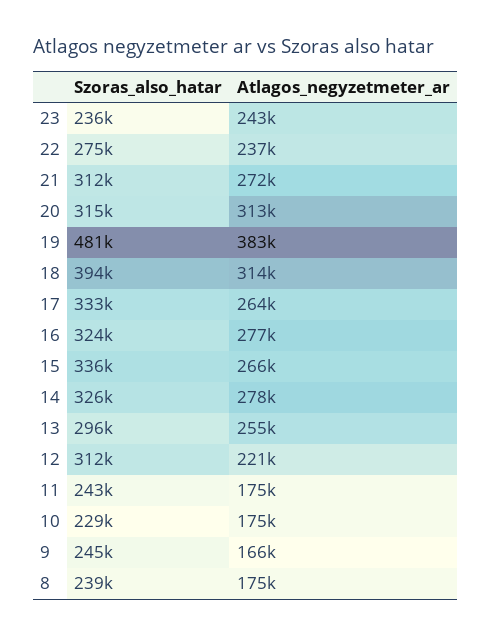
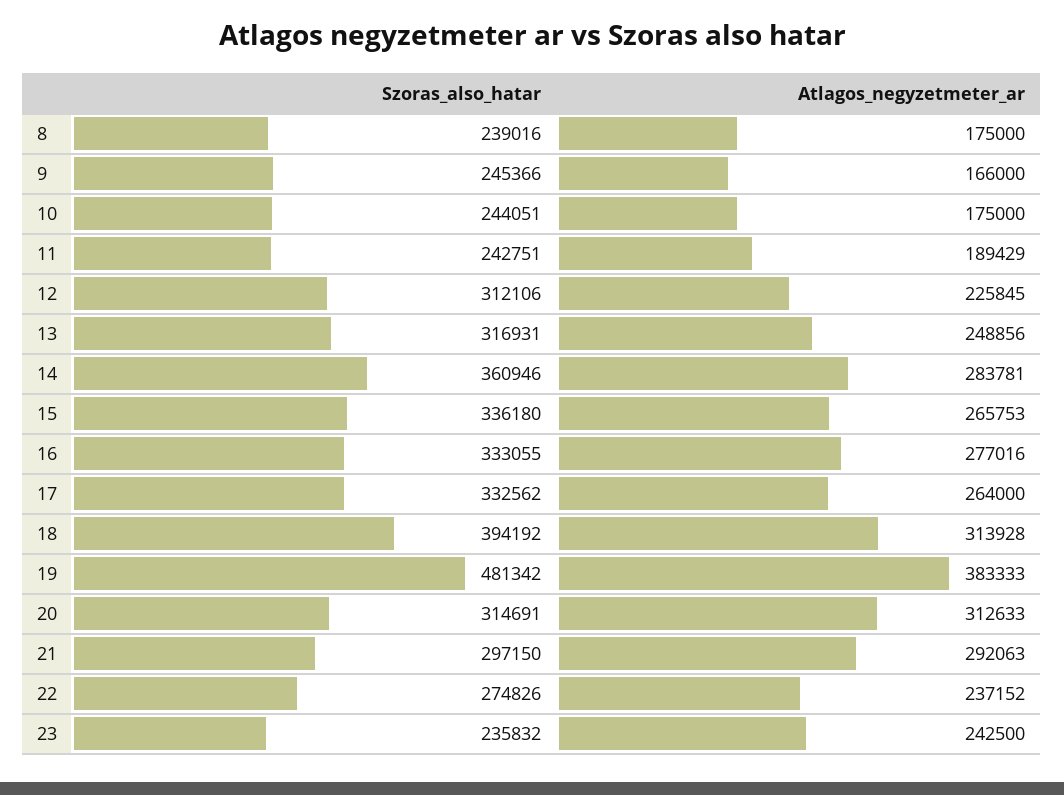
Szoras_also_hatar, 21: 312000 -> 297150
Atlagos_negyzetmeter_ar, 21: 272000 -> 292063
Szoras_also_hatar, 16: 324000 -> 333055
Szoras_also_hatar, 14: 326000 -> 360946
Atlagos_negyzetmeter_ar, 14: 278000 -> 283781
Szoras_also_hatar, 13: 296000 -> 316931
Atlagos_negyzetmeter_ar, 13: 255000 -> 248856
Atlagos_negyzetmeter_ar, 12: 221000 -> 225845
Atlagos_negyzetmeter_ar, 11: 175000 -> 189429
Szoras_also_hatar, 10: 229000 -> 244051

